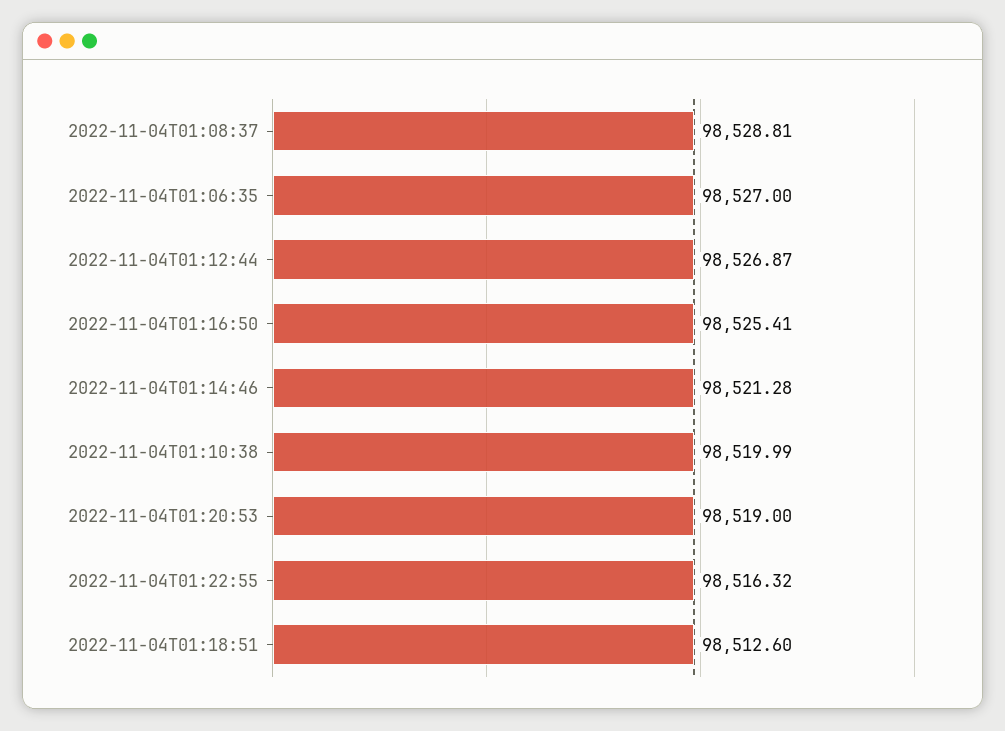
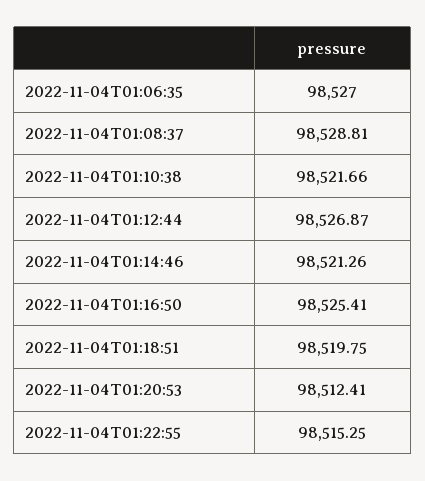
2022-11-04T01:14:46: 98521.28 -> 98521.26
2022-11-04T01:10:38: 98519.99 -> 98521.66
2022-11-04T01:20:53: 98519 -> 98512.41
2022-11-04T01:22:55: 98516.32 -> 98515.25
2022-11-04T01:18:51: 98512.6 -> 98519.75

